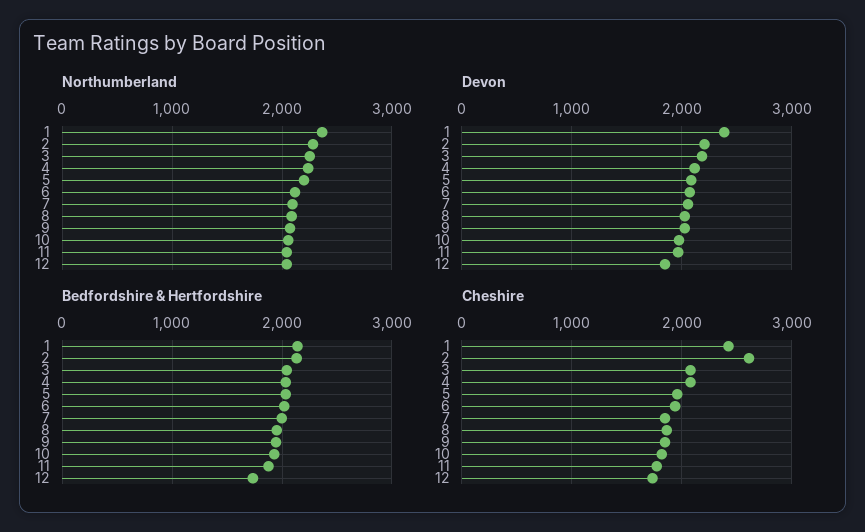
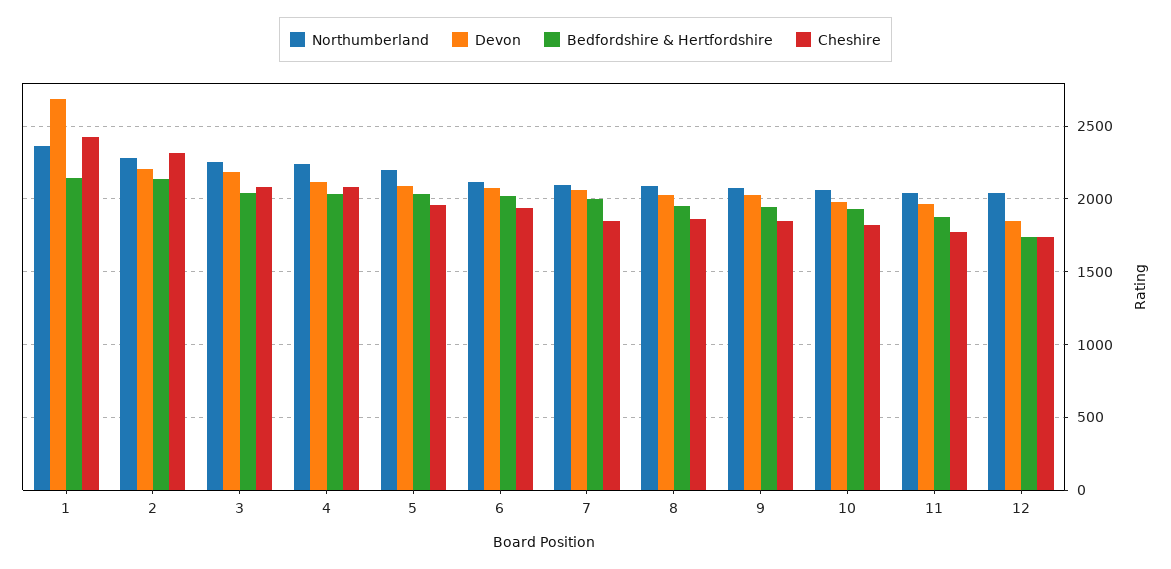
Devon, 1: 2400 -> 2700
Cheshire, 2: 2600 -> 2300

